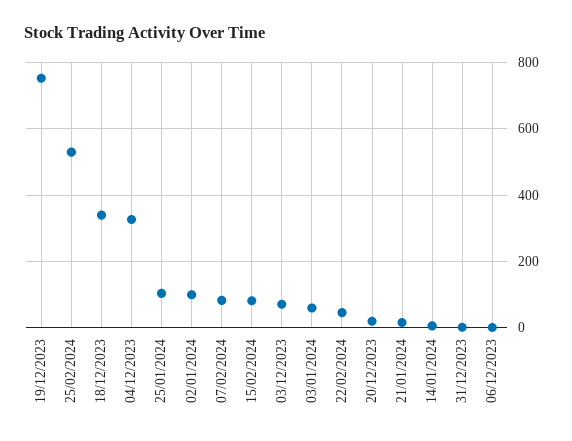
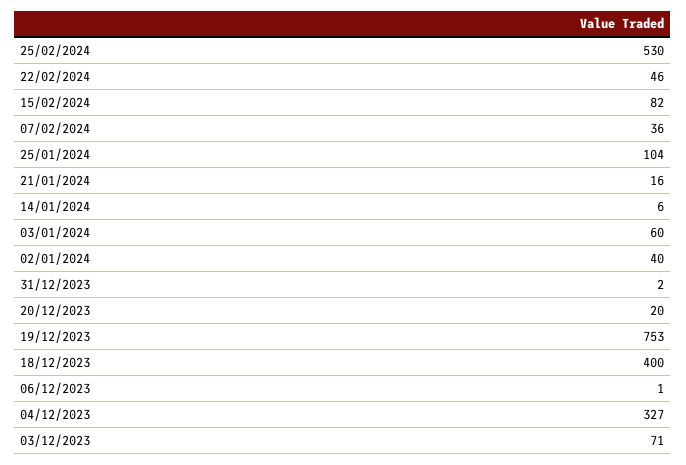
18/12/2023: 340 -> 400
02/01/2024: 100 -> 40
07/02/2024: 80 -> 36

